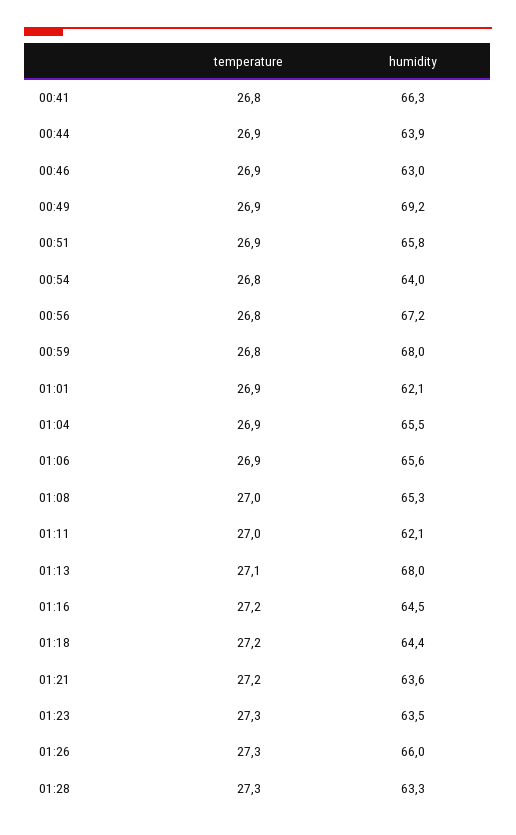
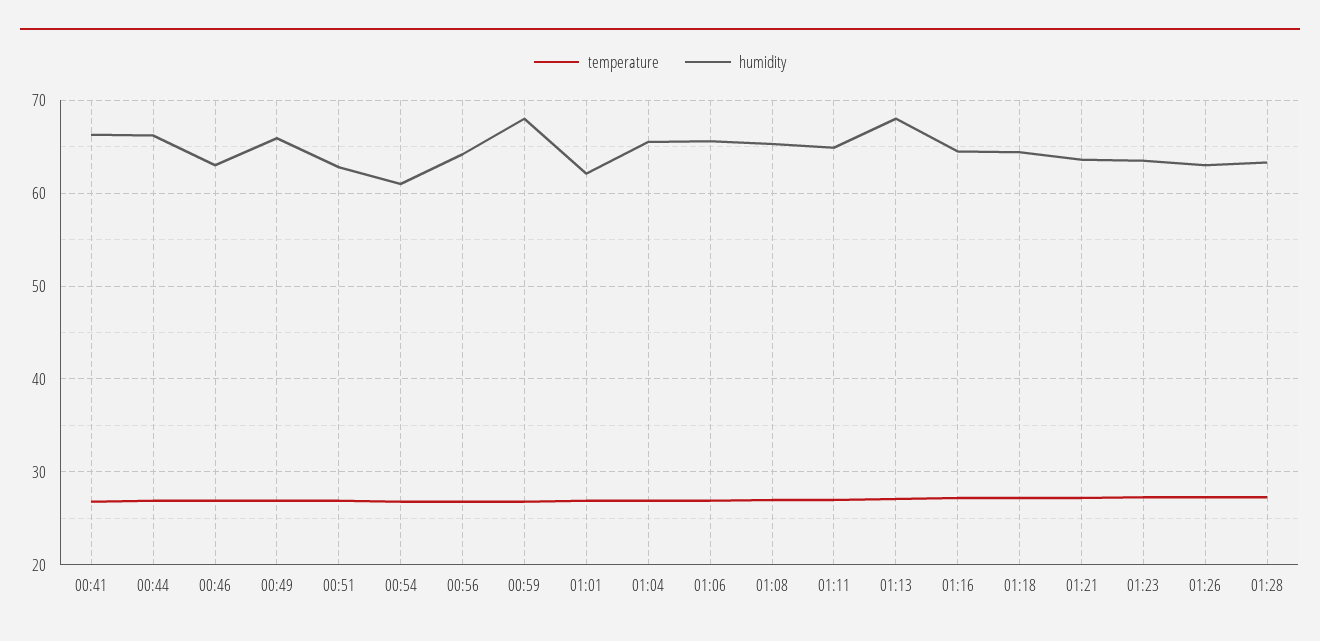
humidity, 00:44: 63.9 -> 66
humidity, 00:49: 69.2 -> 66
humidity, 00:51: 65.8 -> 63
humidity, 00:54: 64 -> 61
humidity, 00:56: 67.2 -> 64
humidity, 01:11: 62.1 -> 65
humidity, 01:26: 66 -> 63

